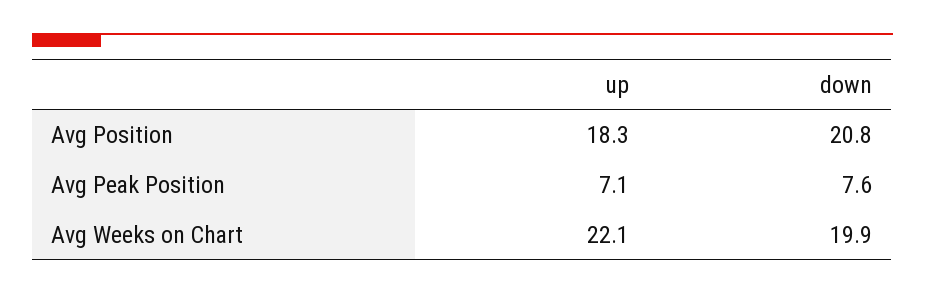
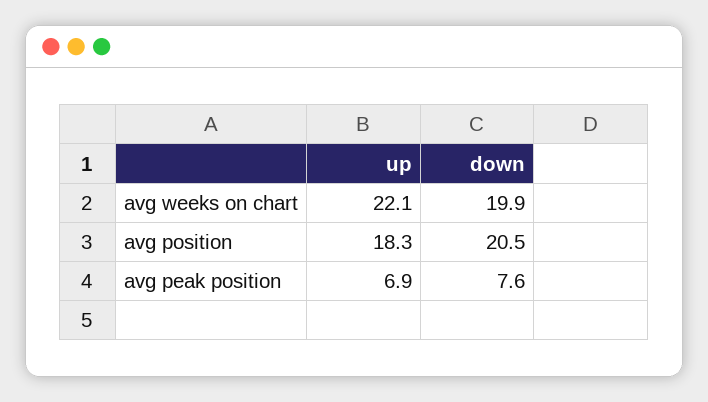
down, Avg Position: 20.8 -> 20.5
up, Avg Peak Position: 7.1 -> 6.9

